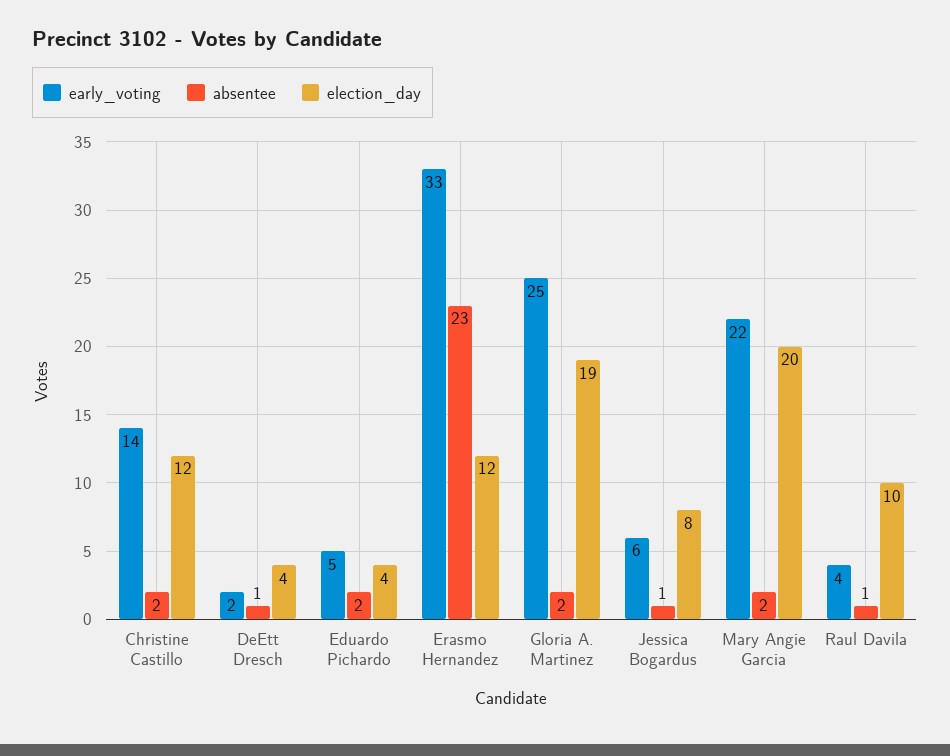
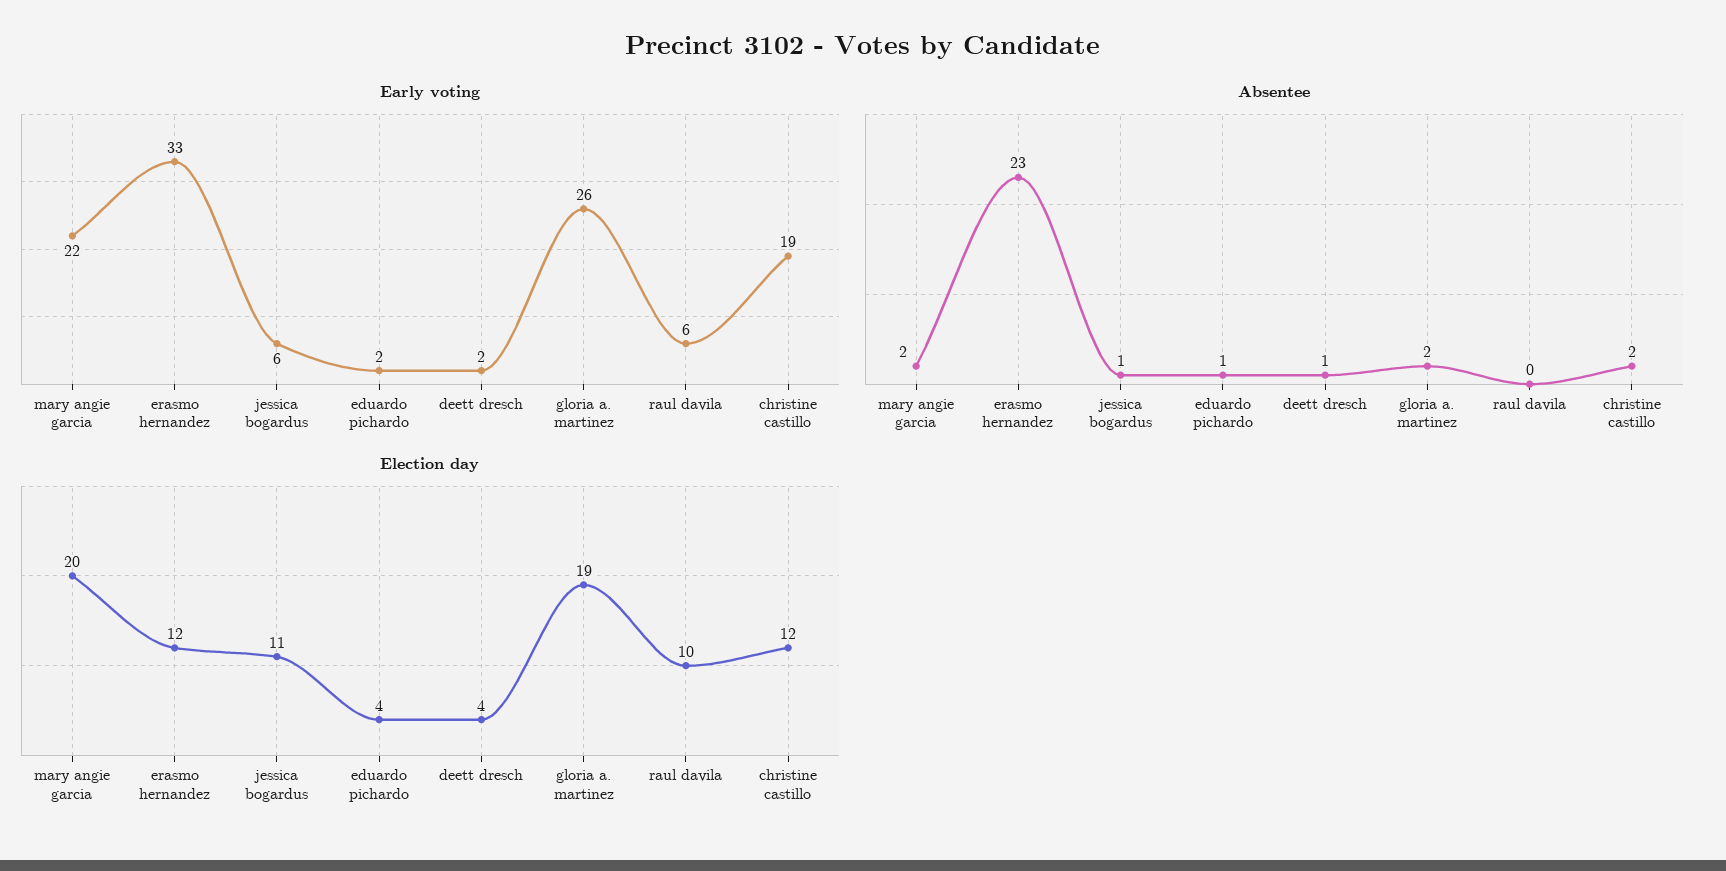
early_voting, Christine Castillo: 14 -> 19
early_voting, Eduardo Pichardo: 5 -> 2
absentee, Eduardo Pichardo: 2 -> 1
early_voting, Gloria A. Martinez: 25 -> 26
election_day, Jessica Bogardus: 8 -> 11
early_voting, Raul Davila: 4 -> 6
absentee, Raul Davila: 1 -> 0

